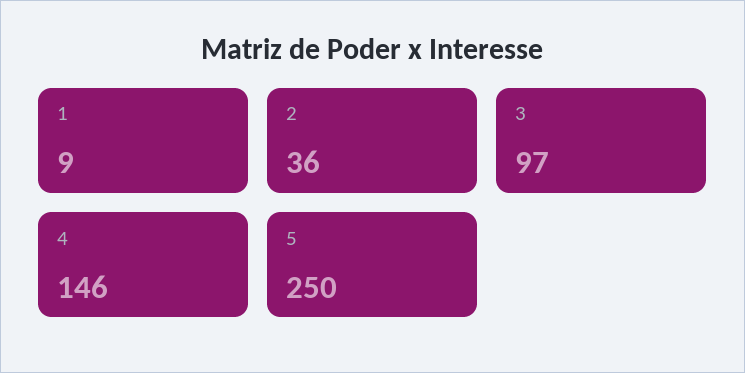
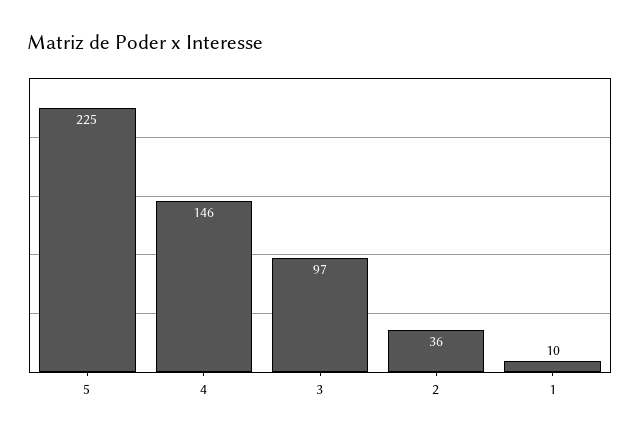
1: 9 -> 10
5: 250 -> 225

